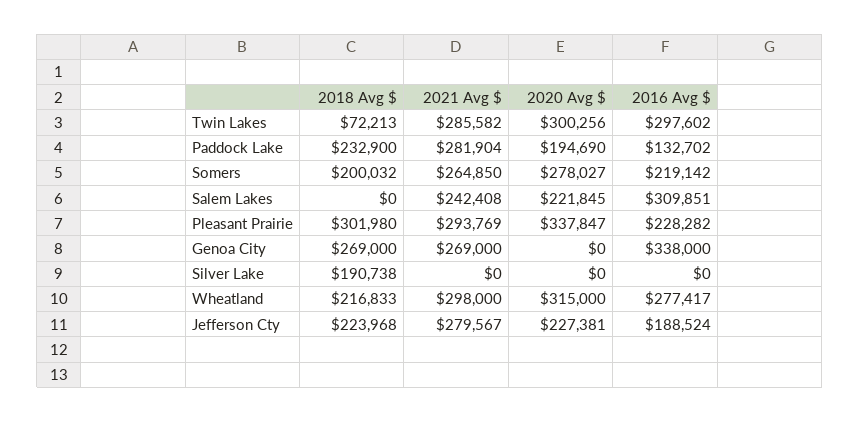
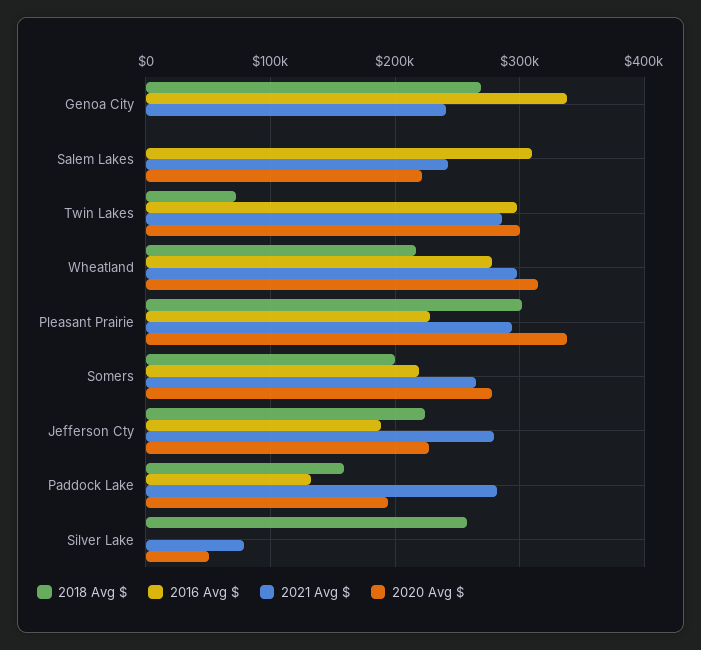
2018 Avg $, Paddock Lake: 232900 -> 160000
2021 Avg $, Genoa City: 269000 -> 240000
2018 Avg $, Silver Lake: 190738 -> 260000
2021 Avg $, Silver Lake: 0 -> 80000
2020 Avg $, Silver Lake: 0 -> 50000

